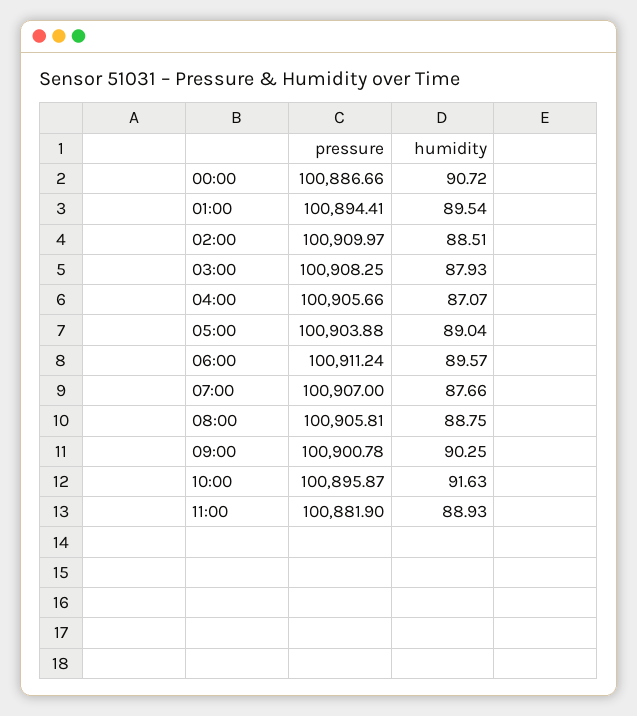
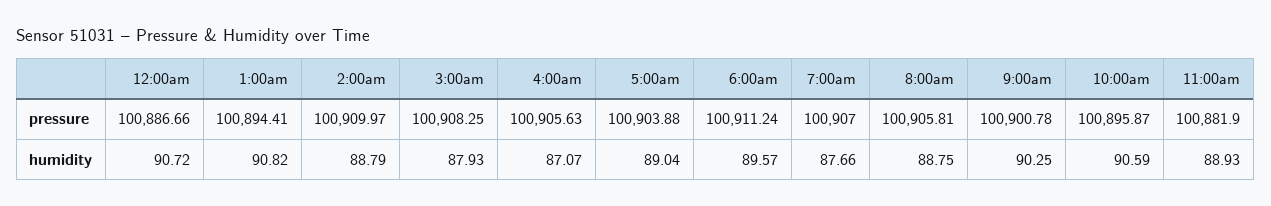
humidity, 01:00: 89.54 -> 90.82
humidity, 02:00: 88.51 -> 88.79
pressure, 04:00: 100905.66 -> 100905.63
humidity, 10:00: 91.63 -> 90.59

